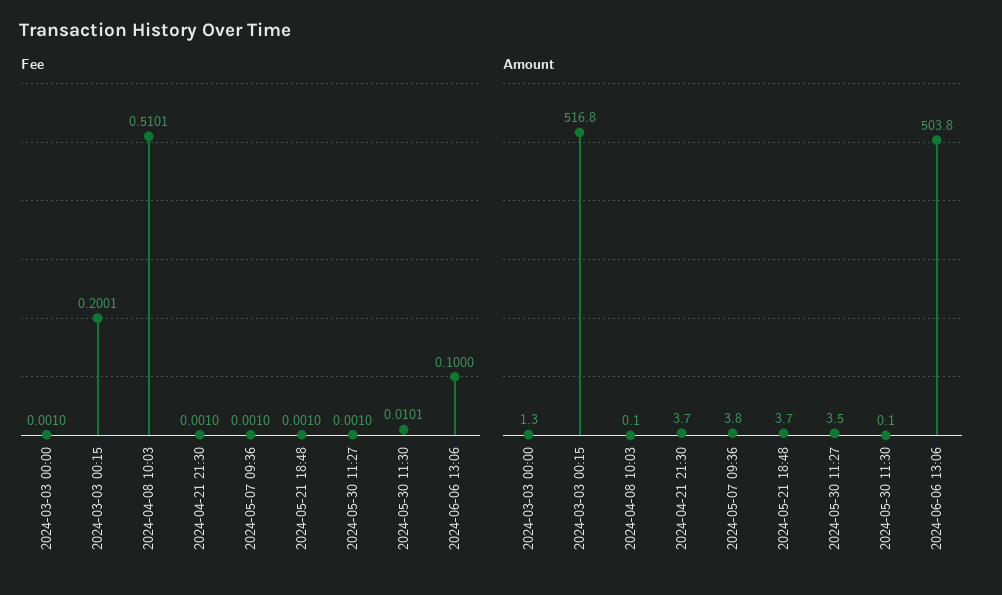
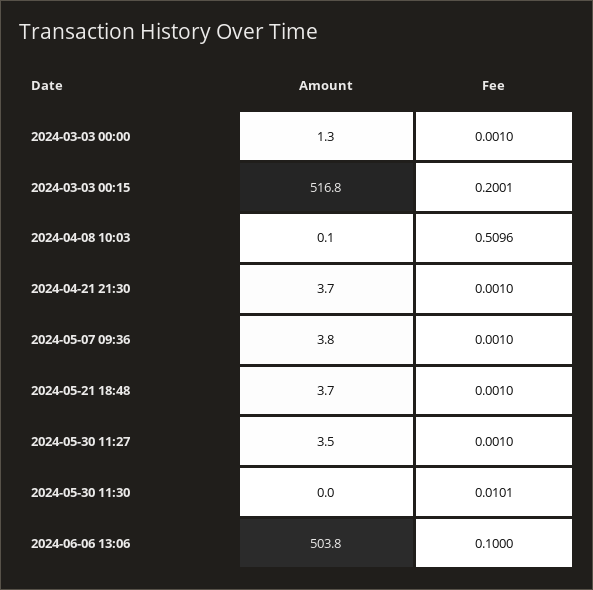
Fee, 2024-04-08 10:03: 0.5101 -> 0.5096
Amount, 2024-05-30 11:30: 0.1 -> 0

